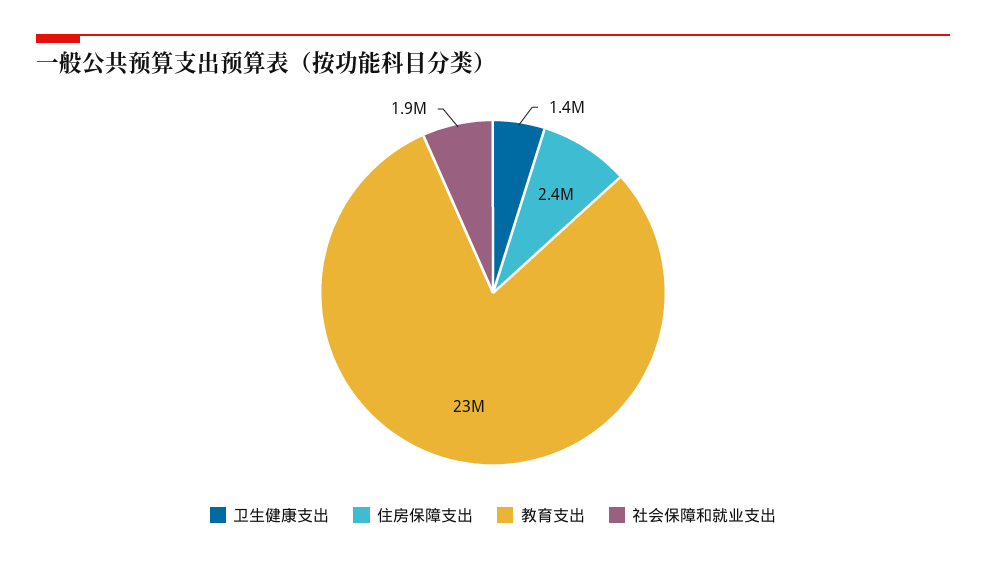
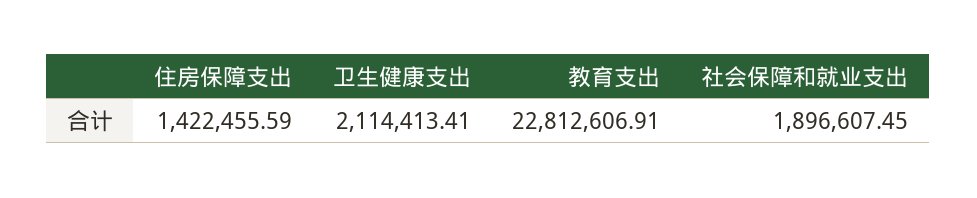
卫生健康支出: 1400000 -> 2114413.41
住房保障支出: 2400000 -> 1422455.59

